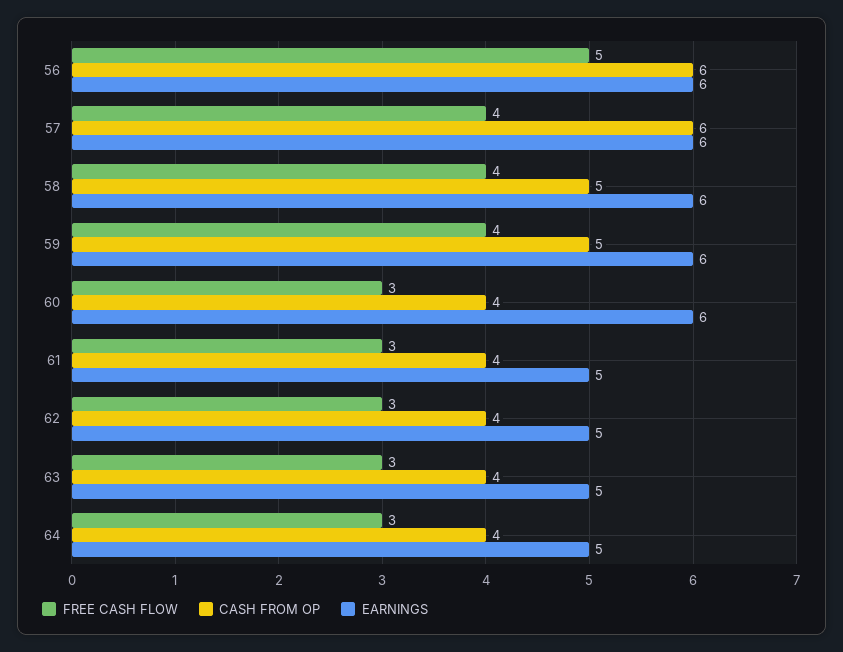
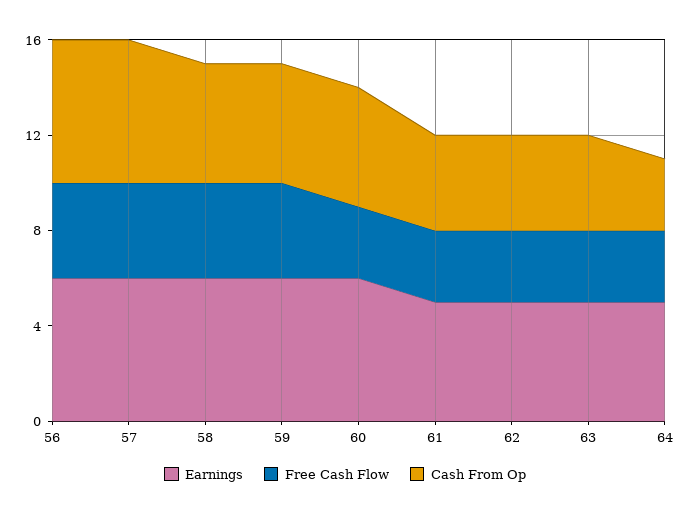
FREE CASH FLOW, 56: 5 -> 4
CASH FROM OP, 60: 4 -> 5
CASH FROM OP, 64: 4 -> 3

